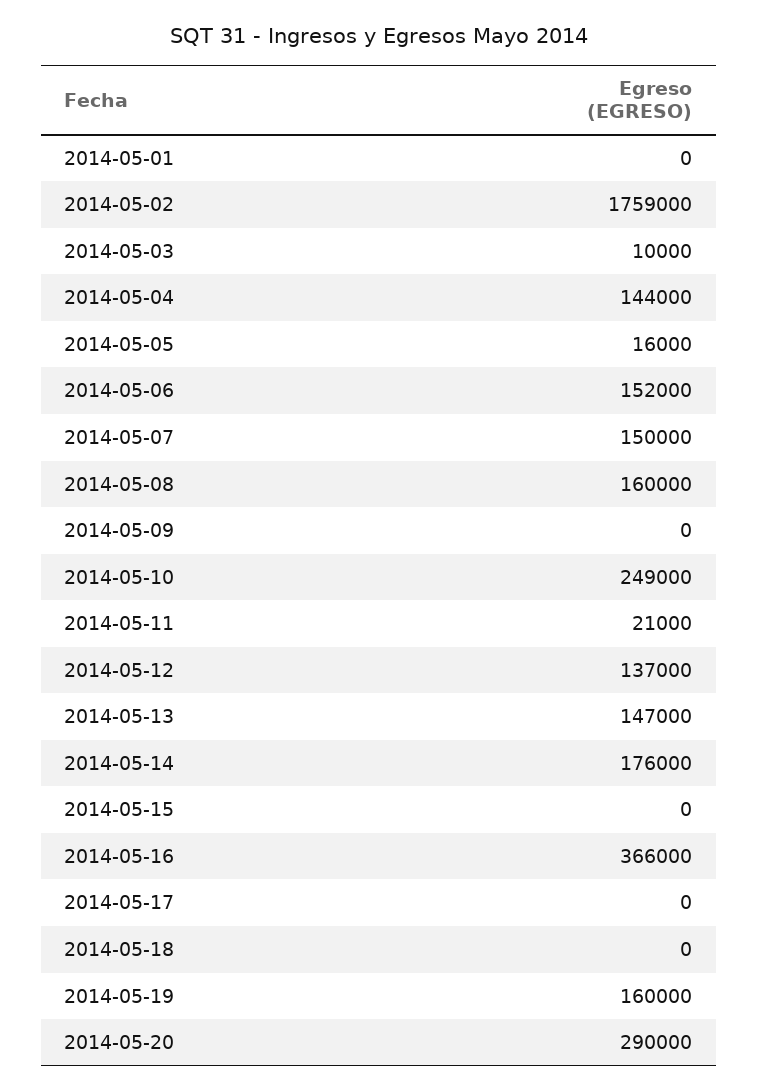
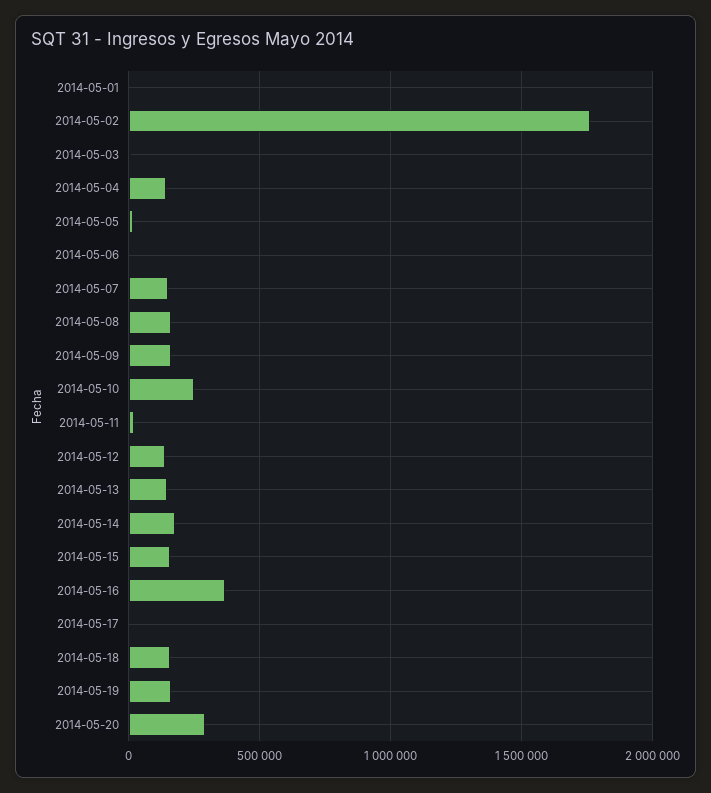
2014-05-06: 152000 -> 0
2014-05-09: 0 -> 150000
2014-05-15: 0 -> 150000
2014-05-18: 0 -> 150000

